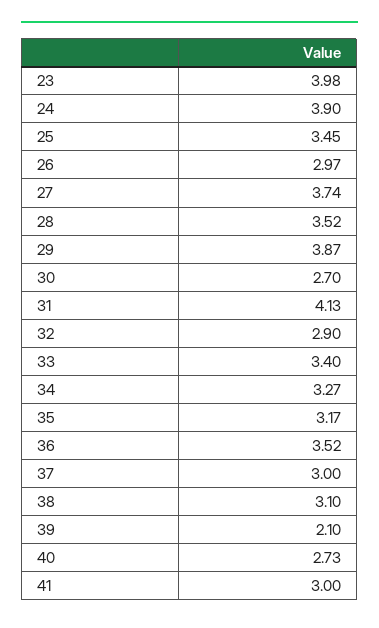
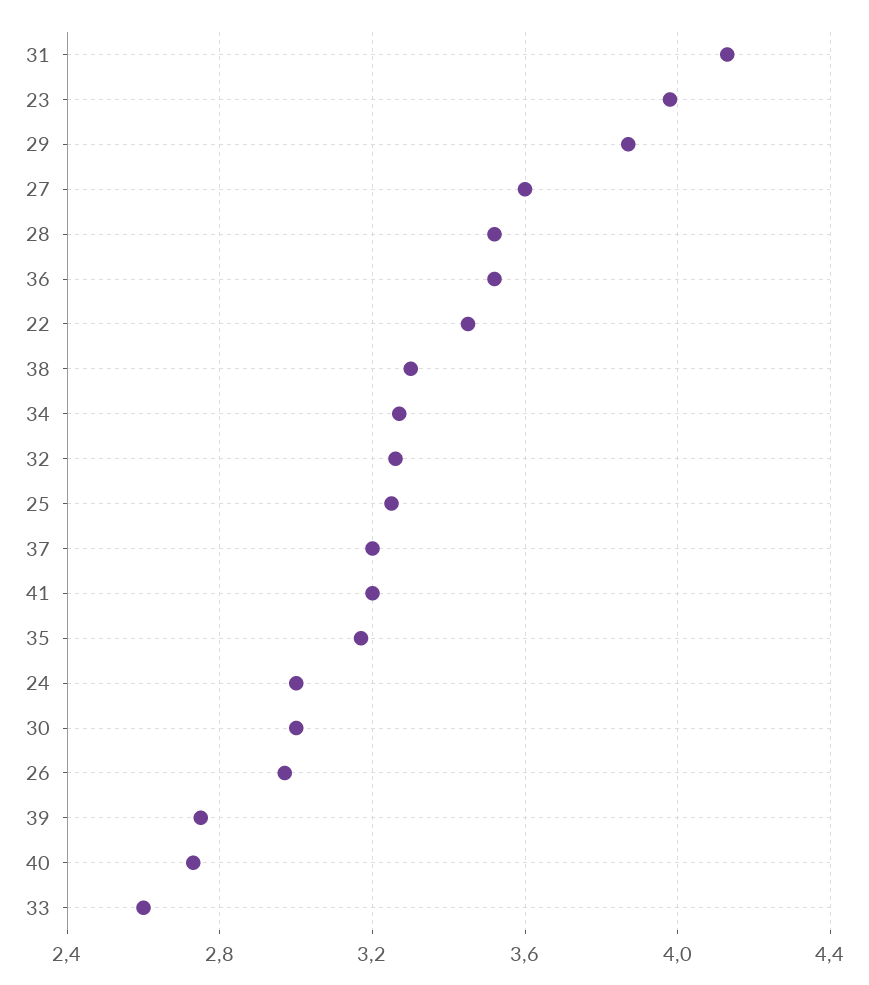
24: 3.9 -> 3
25: 3.45 -> 3.25
27: 3.74 -> 3.6
30: 2.7 -> 3
32: 2.9 -> 3.25
33: 3.4 -> 2.6
37: 3 -> 3.2
38: 3.1 -> 3.3
39: 2.1 -> 2.75
41: 3 -> 3.2
22: none -> 3.45

